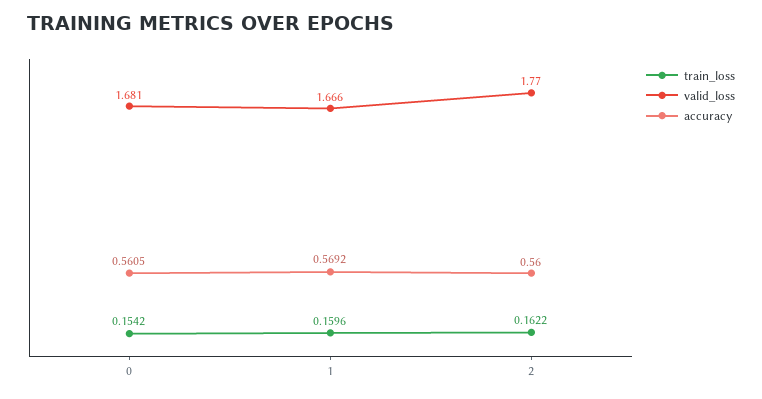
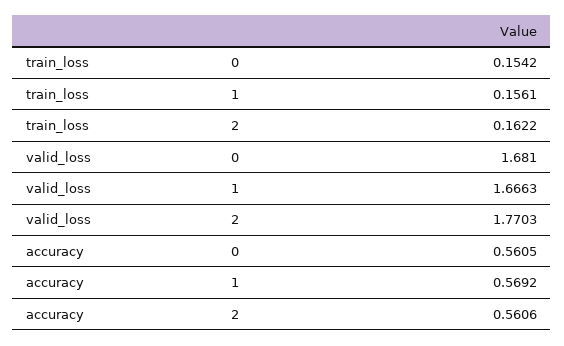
train_loss, 1: 0.1596 -> 0.1561
accuracy, 2: 0.56 -> 0.5606

